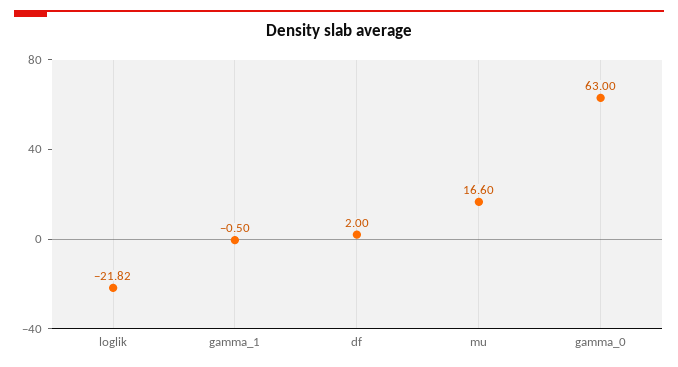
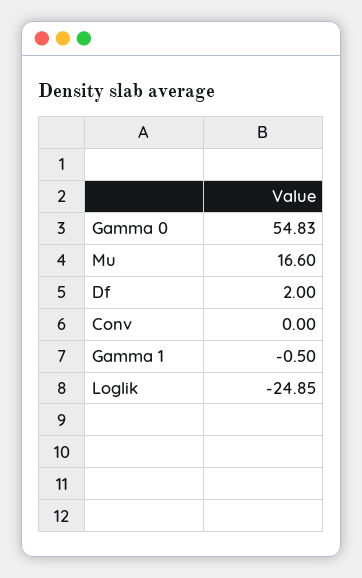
loglik: -21.82 -> -24.85
gamma_0: 63 -> 54.83
Conv: none -> 0

